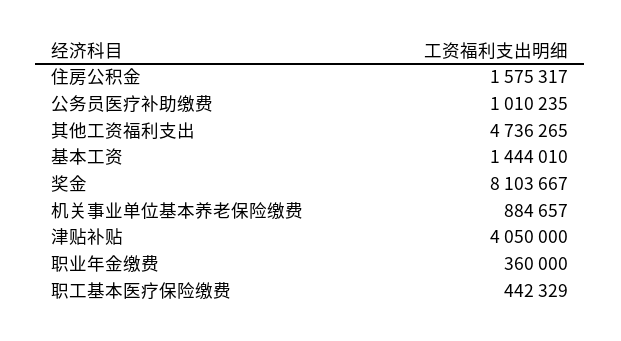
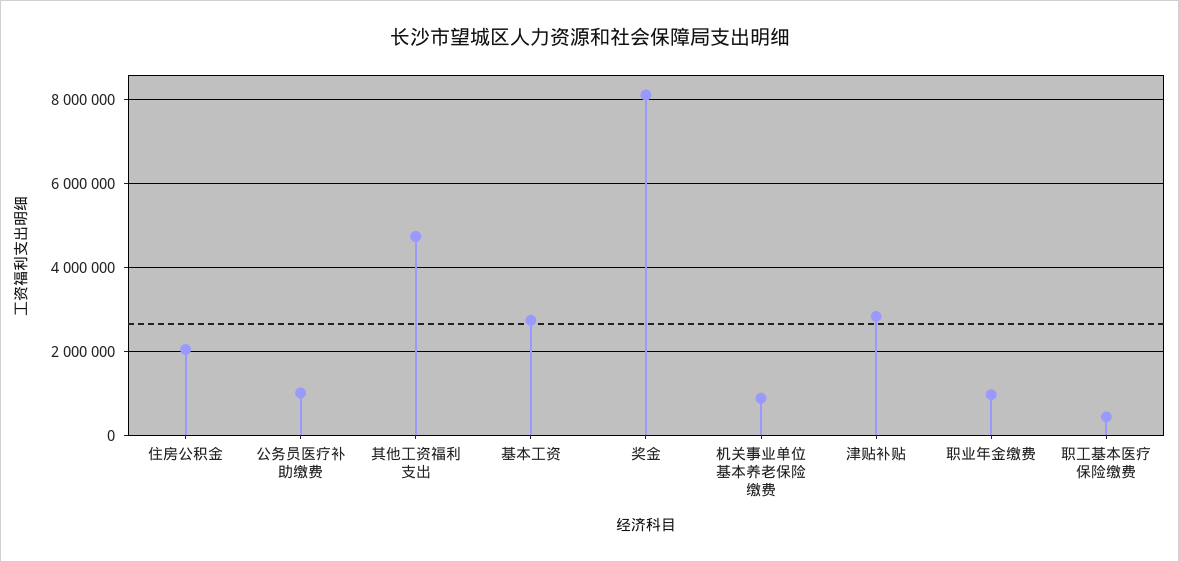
住房公积金: 1575317 -> 2000000
基本工资: 1444010 -> 2800000
津贴补贴: 4050000 -> 2800000
职业年金缴费: 360000 -> 1000000

